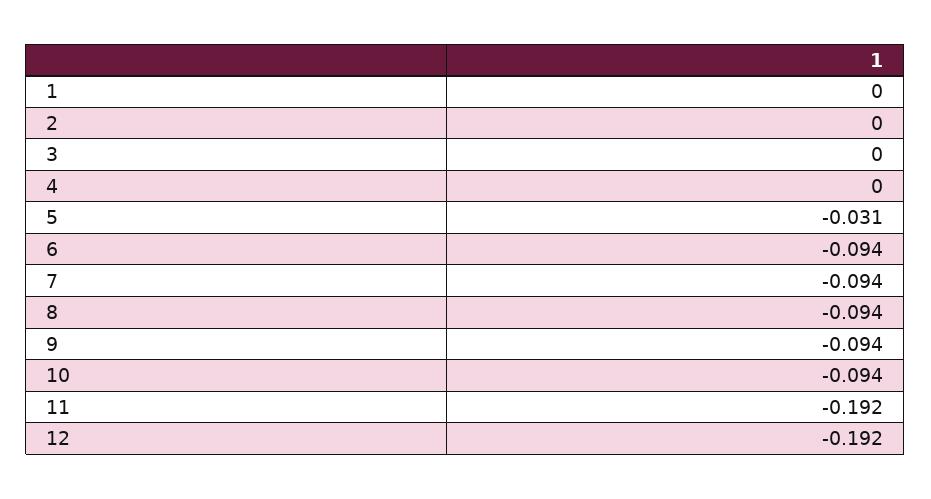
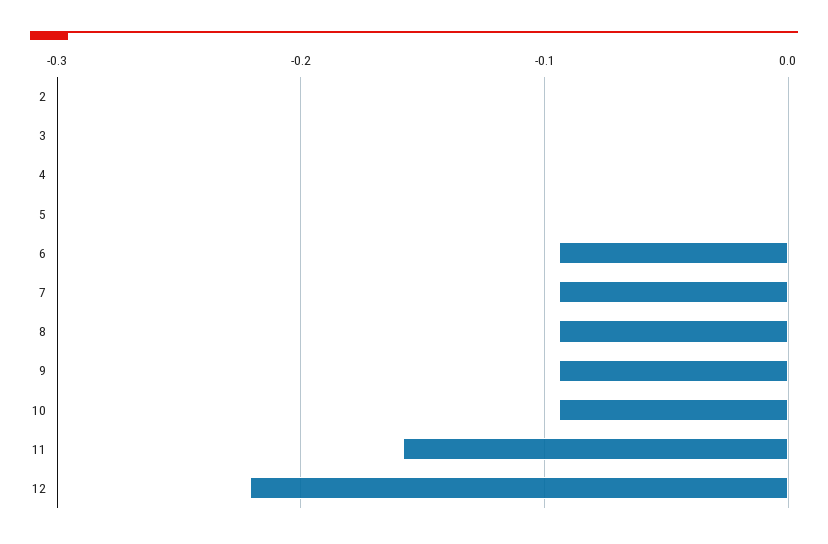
1: 0 -> none
5: -0.031 -> 0
11: -0.192 -> -0.16
12: -0.192 -> -0.22

